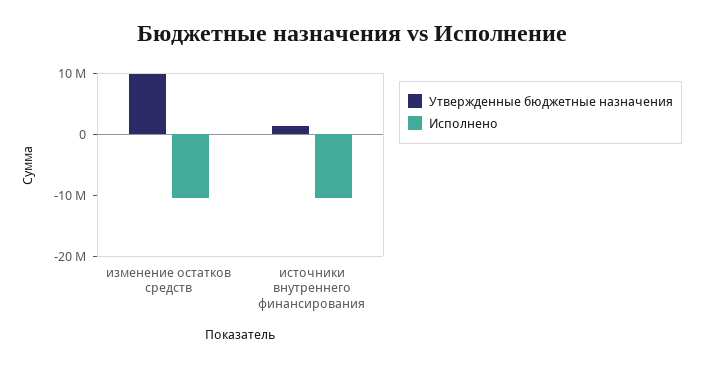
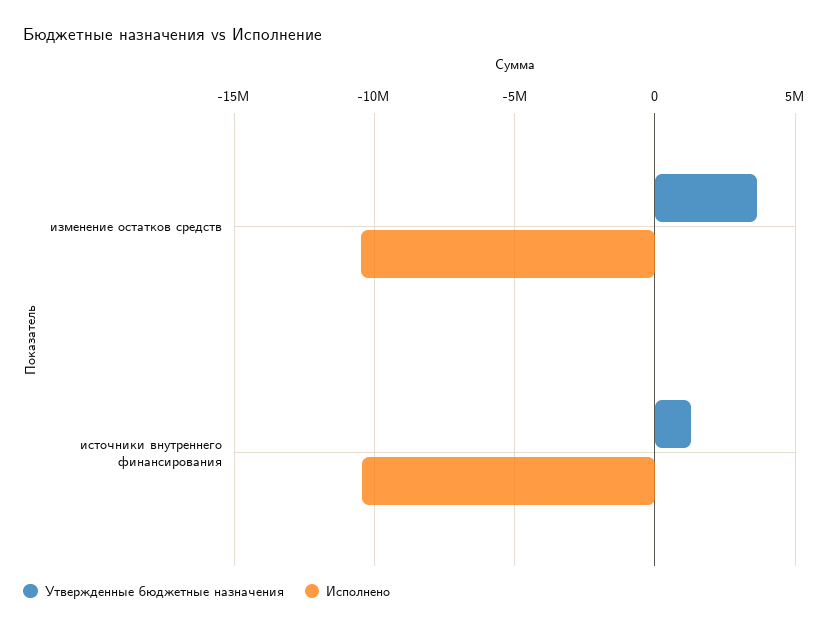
Утвержденные бюджетные назначения, изменение остатков средств: 10000000 -> 3500000

